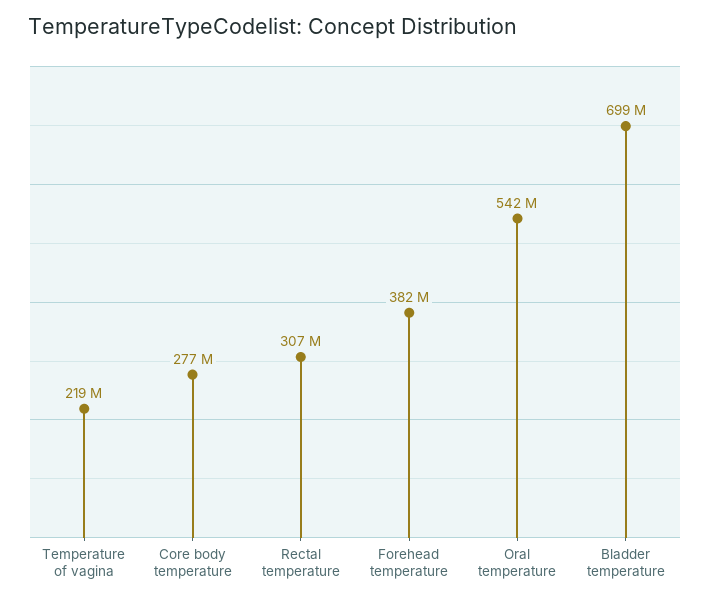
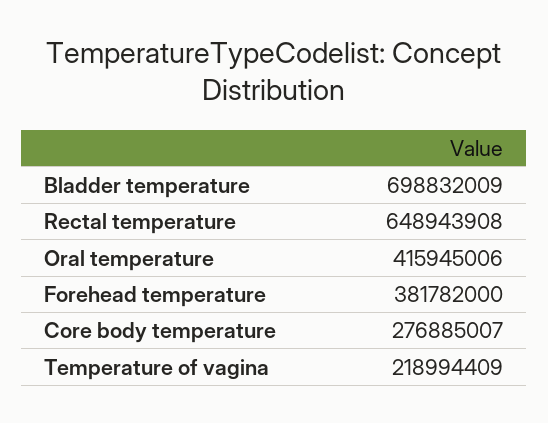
Rectal temperature: 307000000 -> 648943908
Oral temperature: 542000000 -> 415945006

